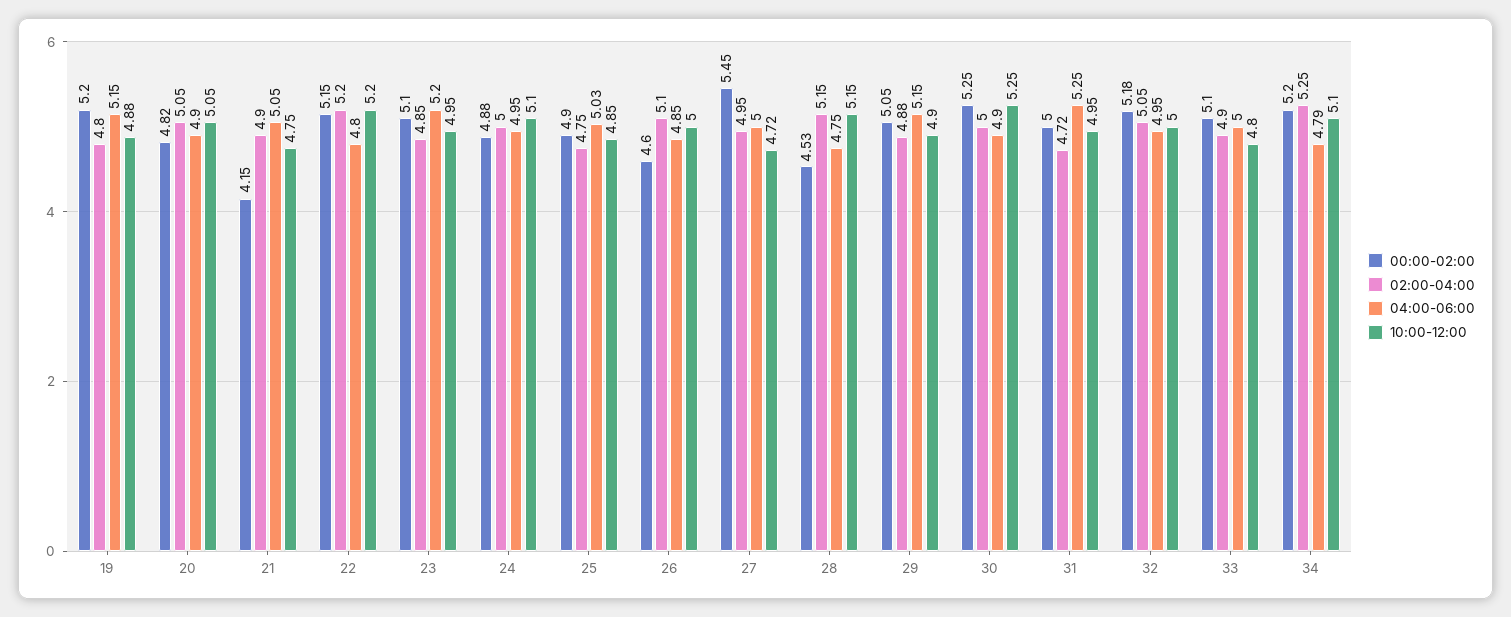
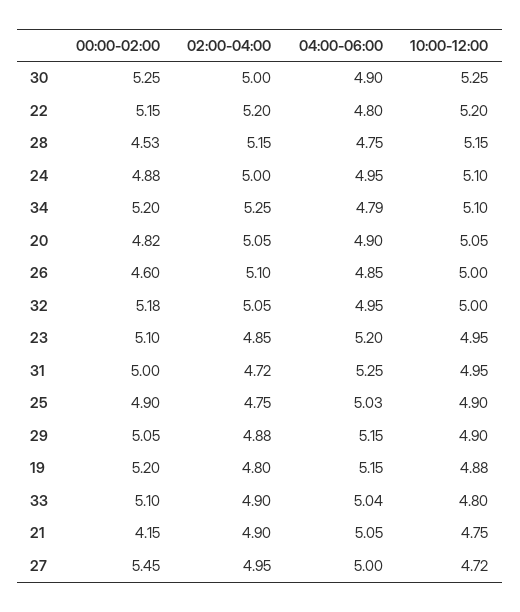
10:00-12:00, 25: 4.85 -> 4.9
04:00-06:00, 33: 5 -> 5.04

